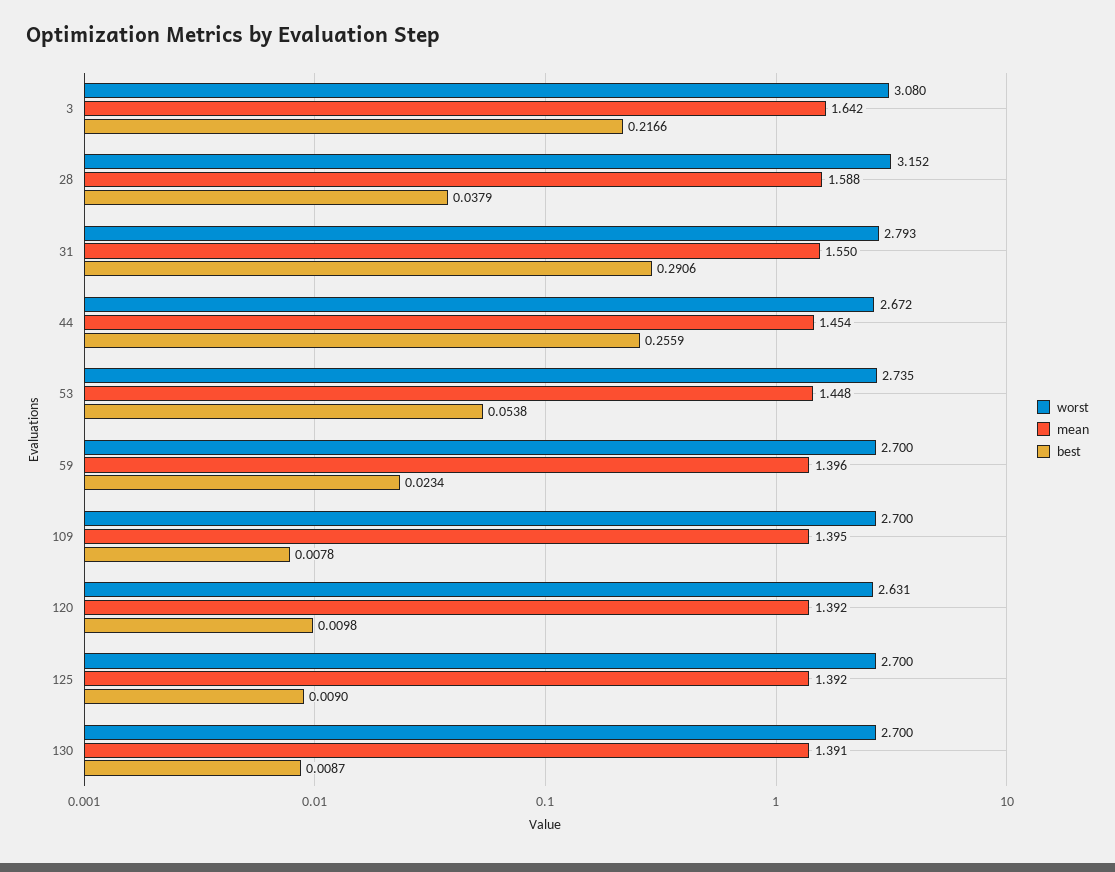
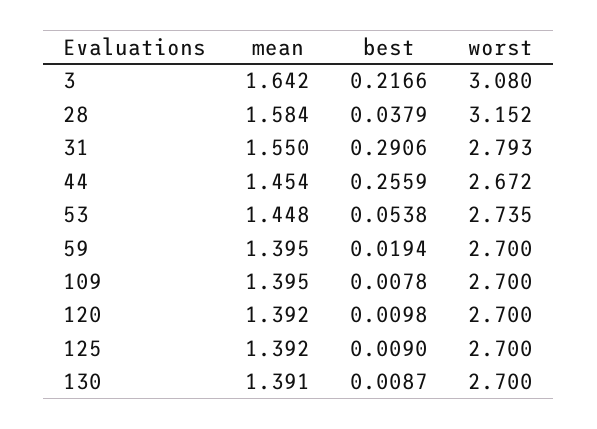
mean, 28: 1.588 -> 1.584
mean, 59: 1.396 -> 1.395
best, 59: 0.0234 -> 0.0194
worst, 120: 2.631 -> 2.7

